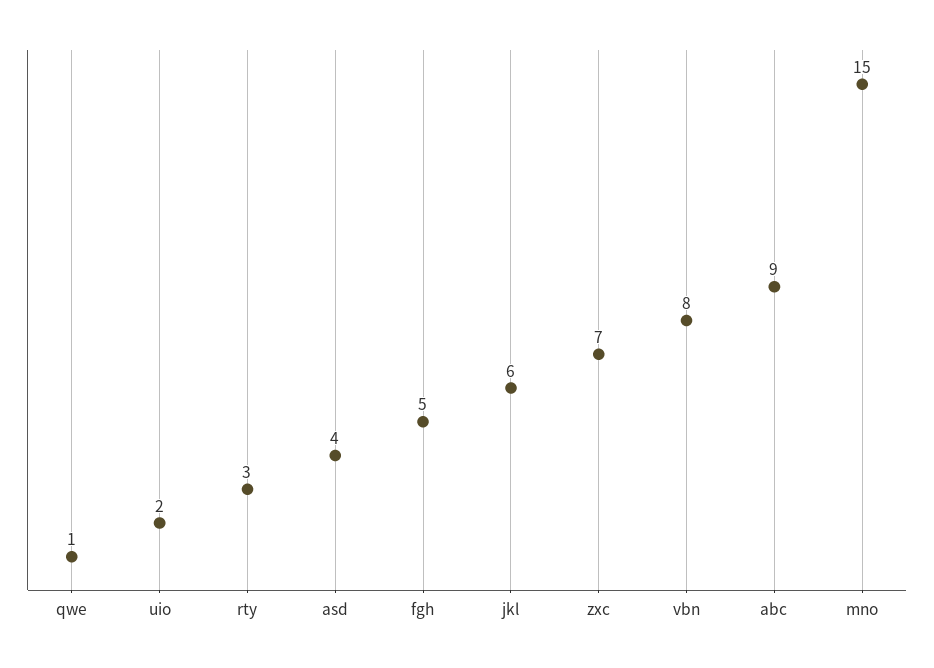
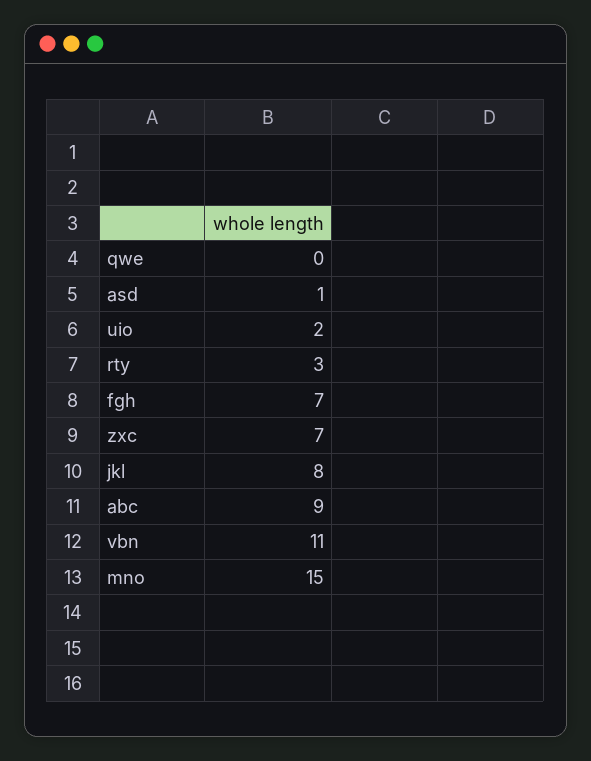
qwe: 1 -> 0
asd: 4 -> 1
fgh: 5 -> 7
jkl: 6 -> 8
vbn: 8 -> 11

